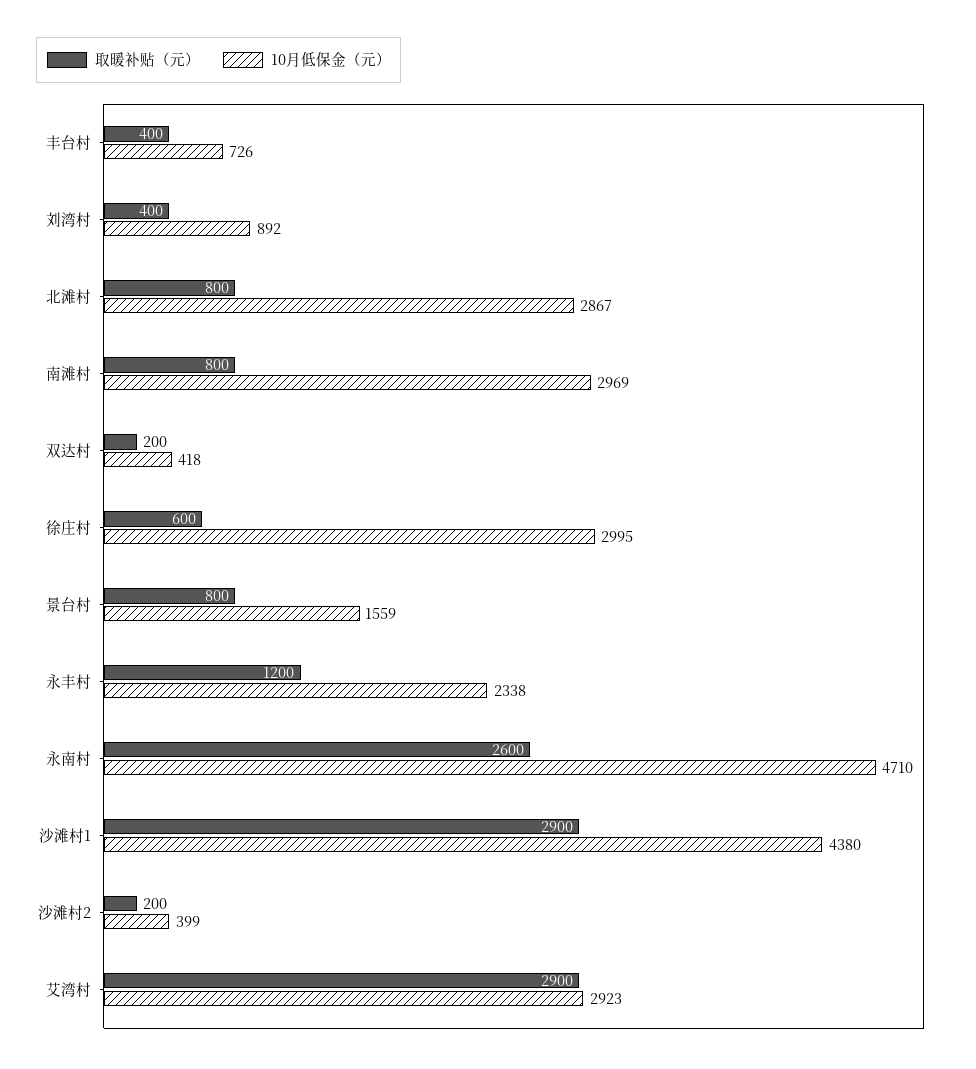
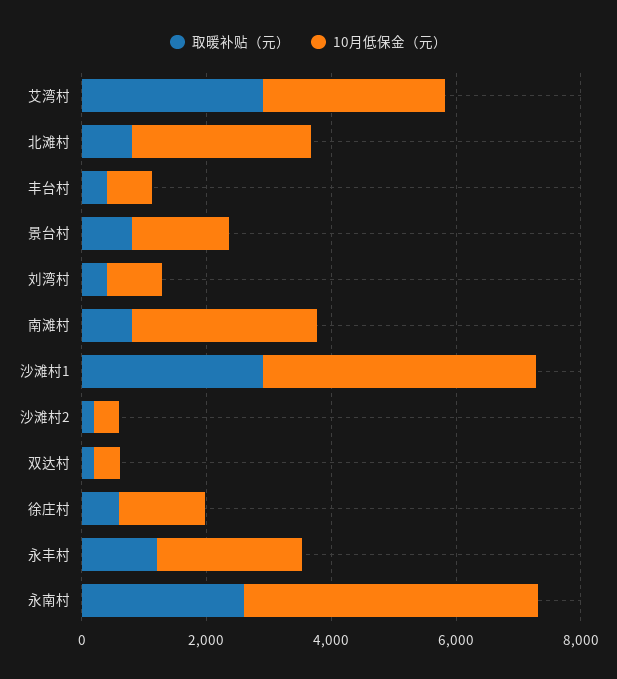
10月低保金（元）, 徐庄村: 2995 -> 1500

